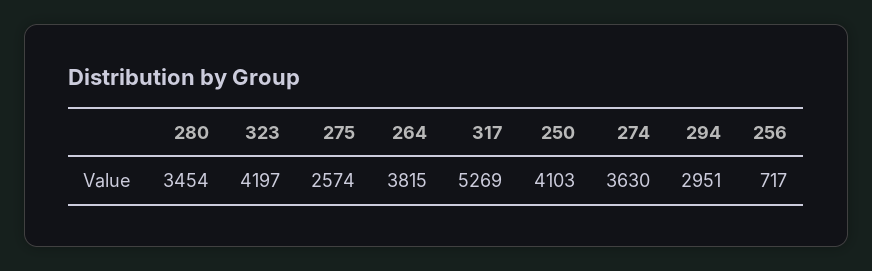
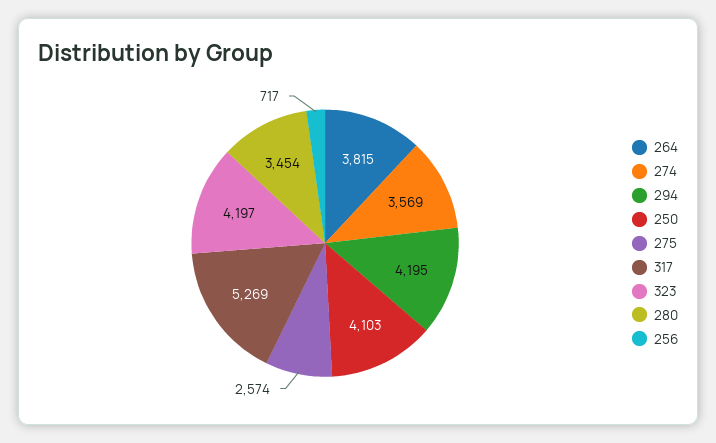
274: 3630 -> 3569
294: 2951 -> 4195

